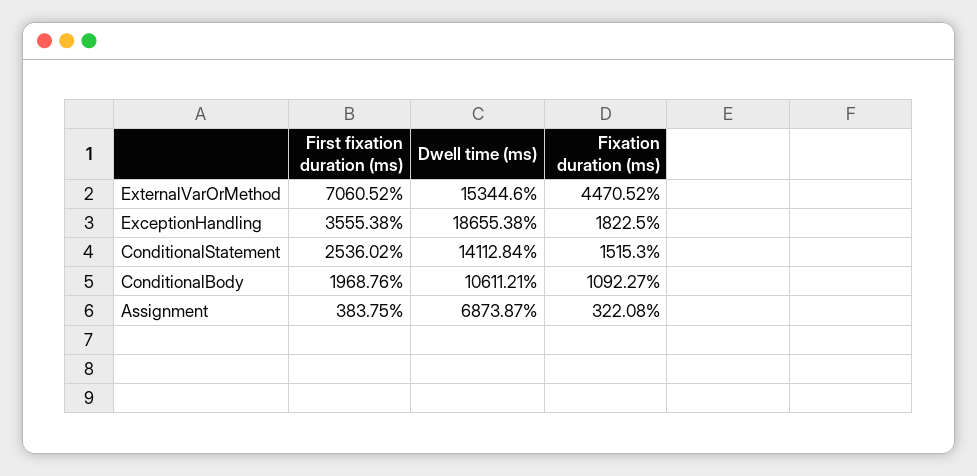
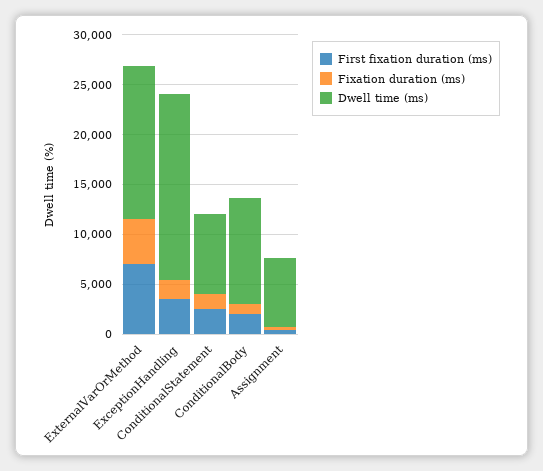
Dwell time (ms), ConditionalStatement: 14112.84 -> 8000

